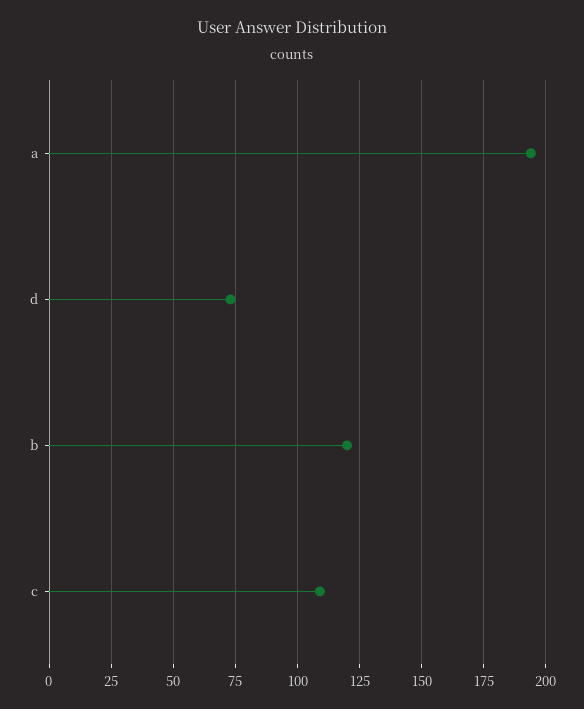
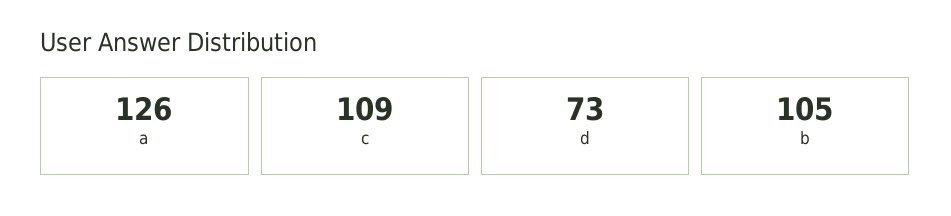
a: 195 -> 126
b: 120 -> 105

